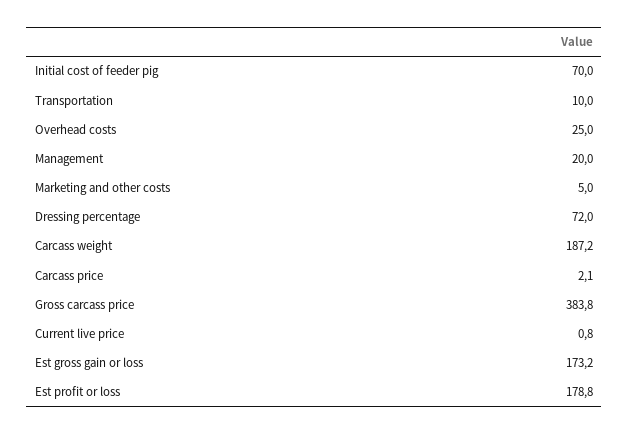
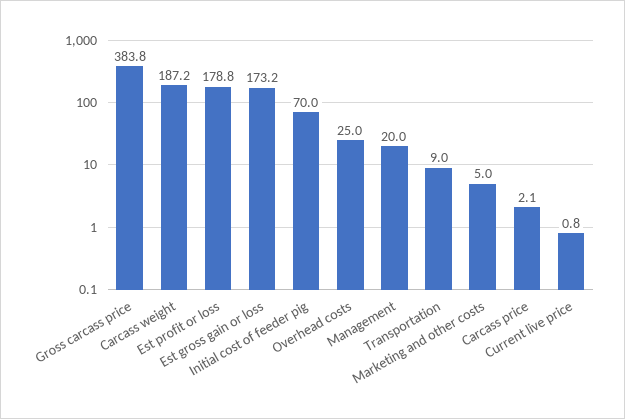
Transportation: 10 -> 9
Dressing percentage: 72 -> none

